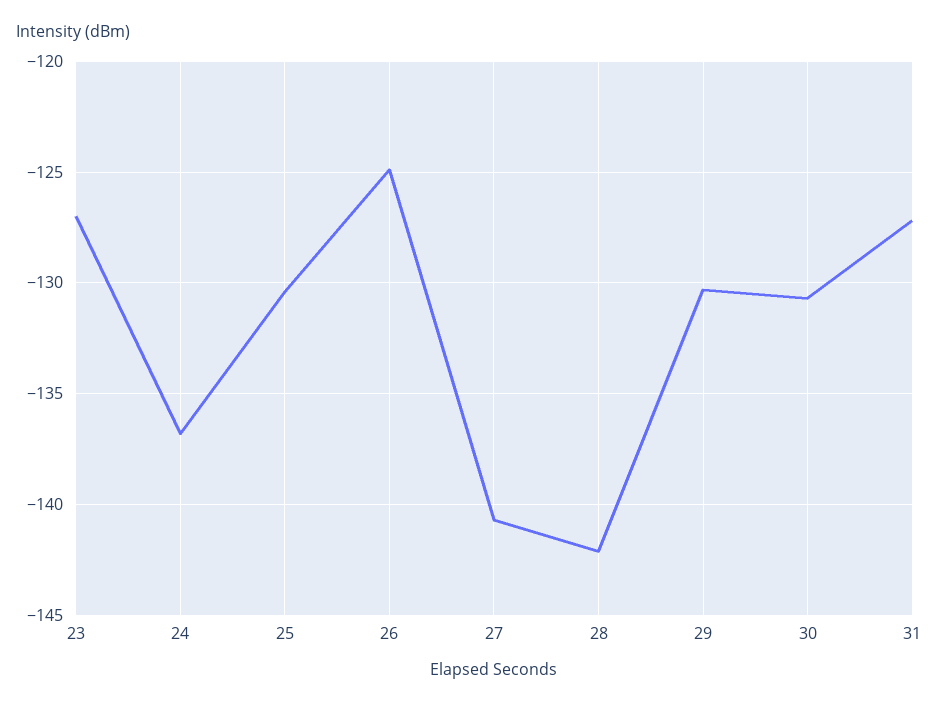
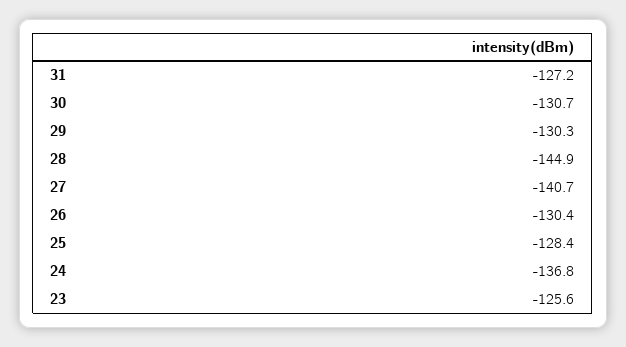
23: -127 -> -125.6
25: -130.5 -> -128.4
26: -125 -> -130.4
28: -142 -> -144.9

